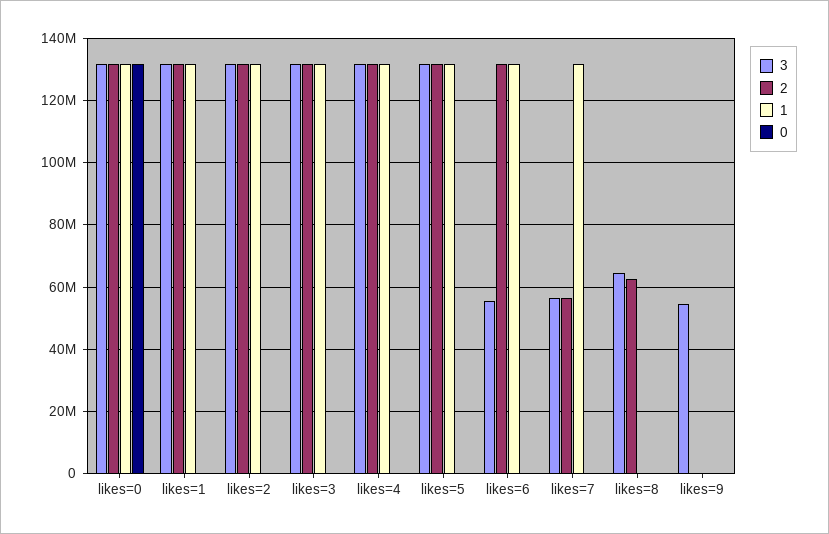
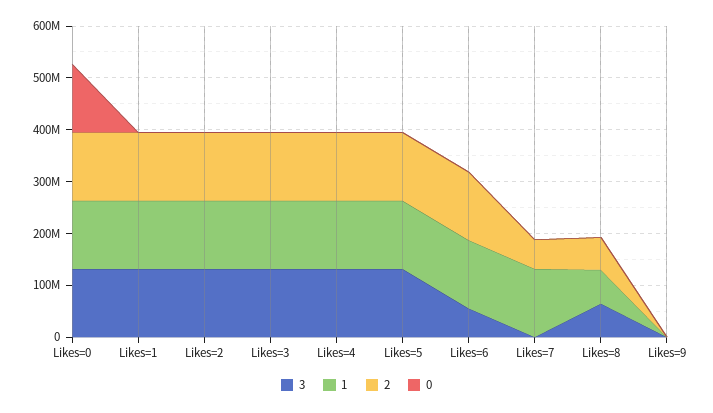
3, likes=7: 56000000 -> 0
1, likes=8: 0 -> 60000000
3, likes=9: 54000000 -> 0

